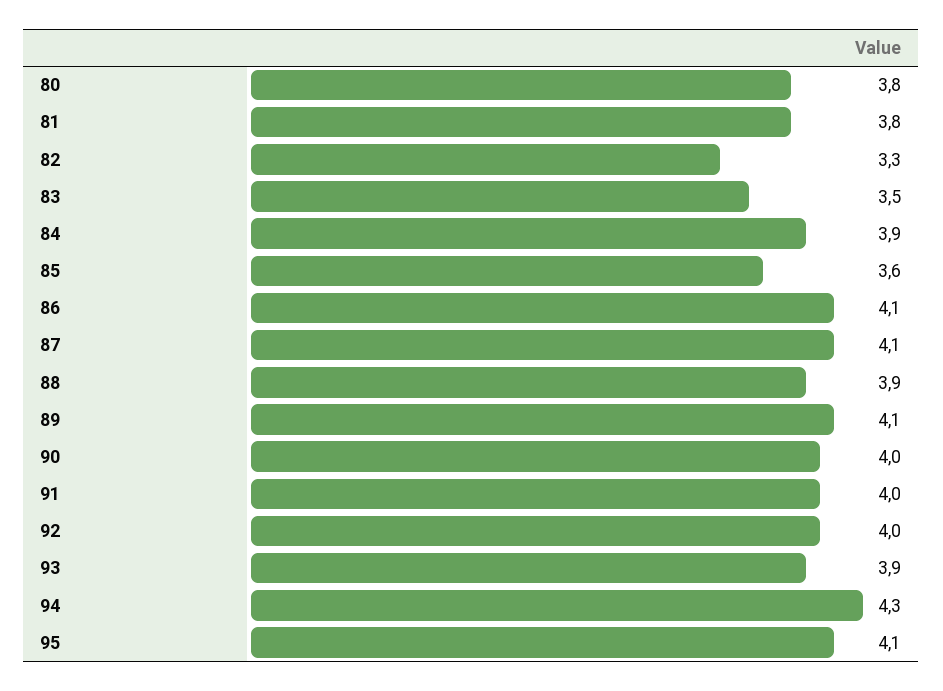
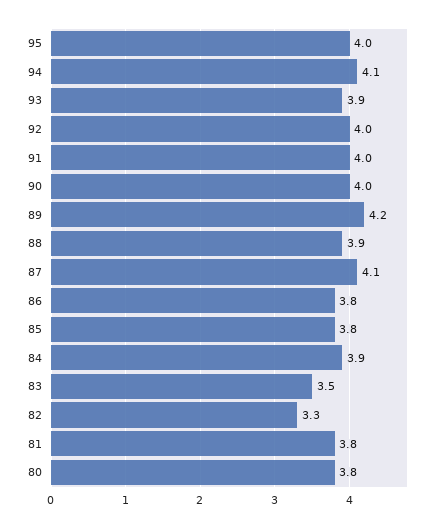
85: 3.6 -> 3.8
86: 4.1 -> 3.8
89: 4.1 -> 4.2
94: 4.3 -> 4.1
95: 4.1 -> 4

